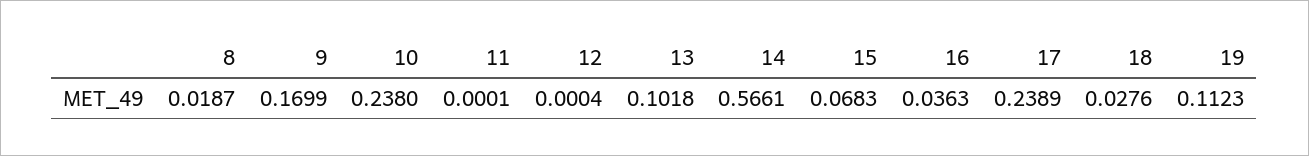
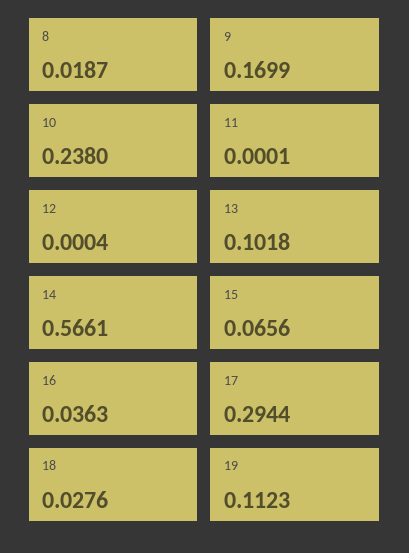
15: 0.0683 -> 0.0656
17: 0.2389 -> 0.2944

